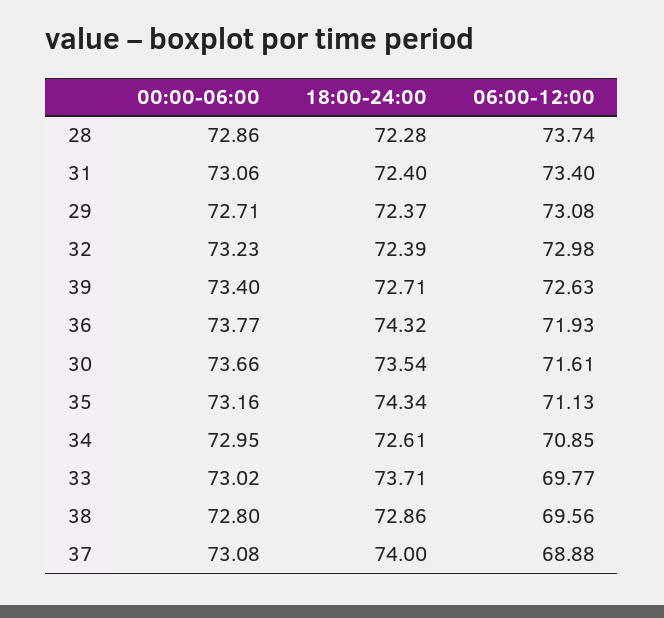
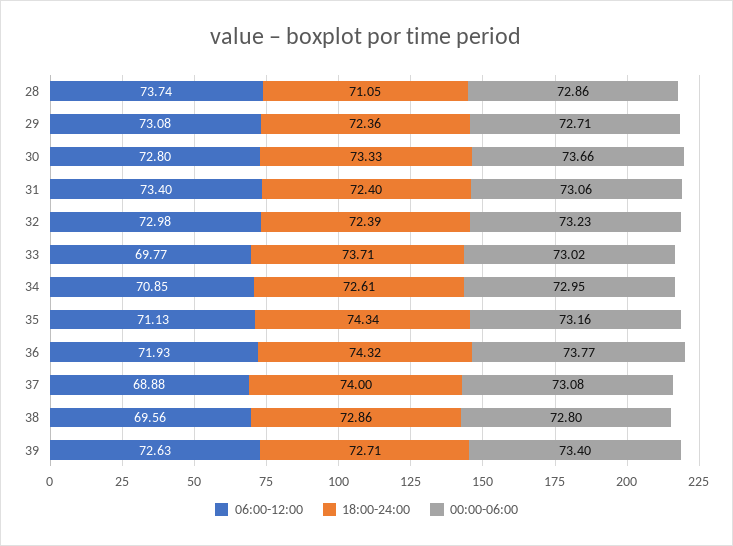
18:00-24:00, 28: 72.28 -> 71.05
18:00-24:00, 29: 72.37 -> 72.36
18:00-24:00, 30: 73.54 -> 73.33
06:00-12:00, 30: 71.61 -> 72.8

